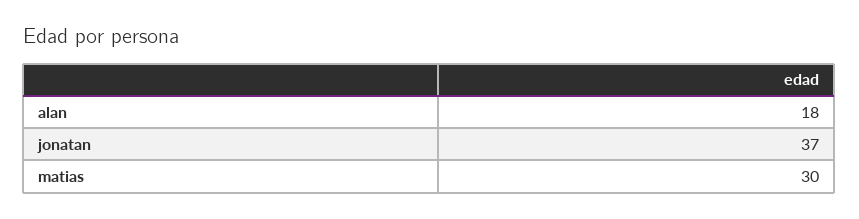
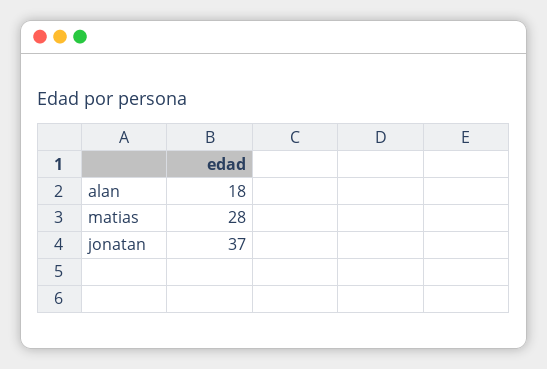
matias: 30 -> 28

